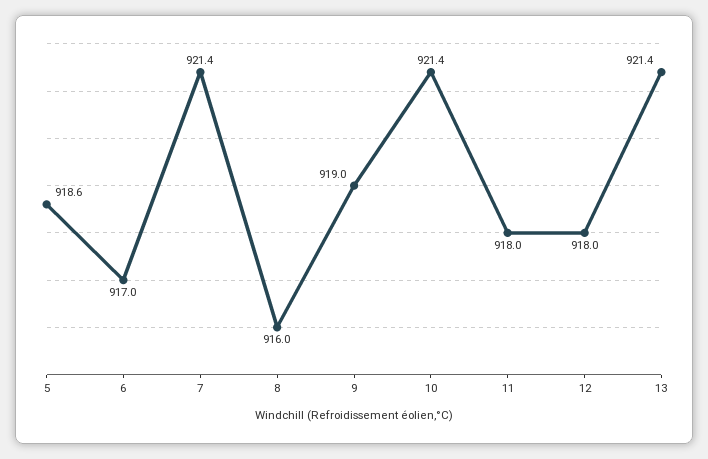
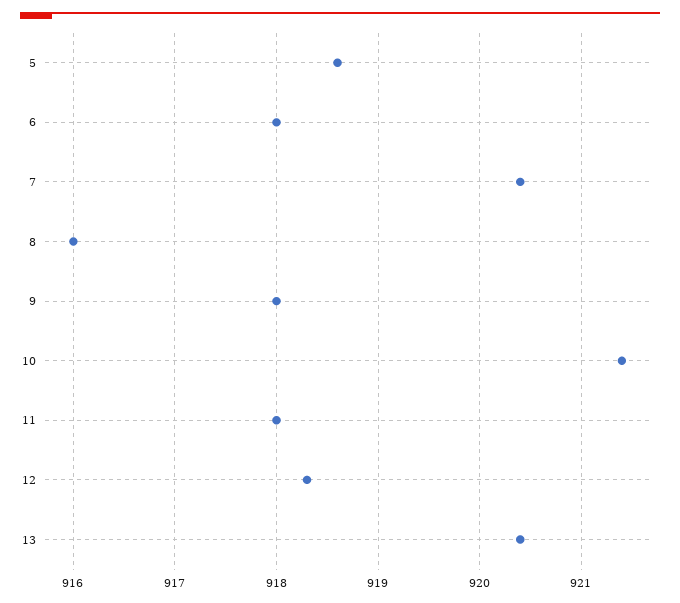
6: 917 -> 918
7: 921.4 -> 920.4
9: 919 -> 918
12: 918 -> 918.3
13: 921.4 -> 920.4

